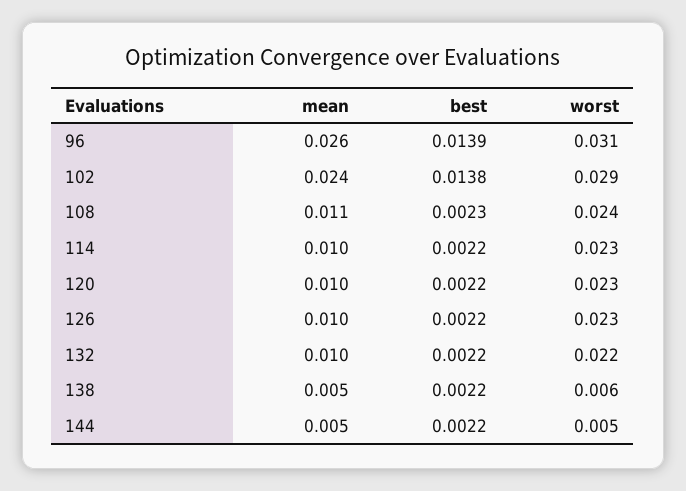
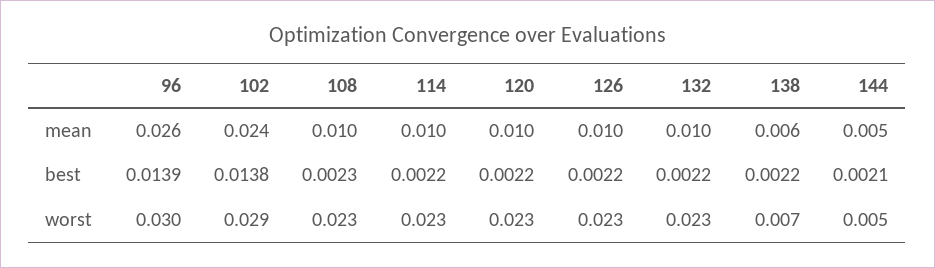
worst, 96: 0.031 -> 0.03
mean, 108: 0.011 -> 0.01
worst, 108: 0.024 -> 0.023
worst, 132: 0.022 -> 0.023
mean, 138: 0.005 -> 0.006
worst, 138: 0.006 -> 0.007
best, 144: 0.0022 -> 0.0021

